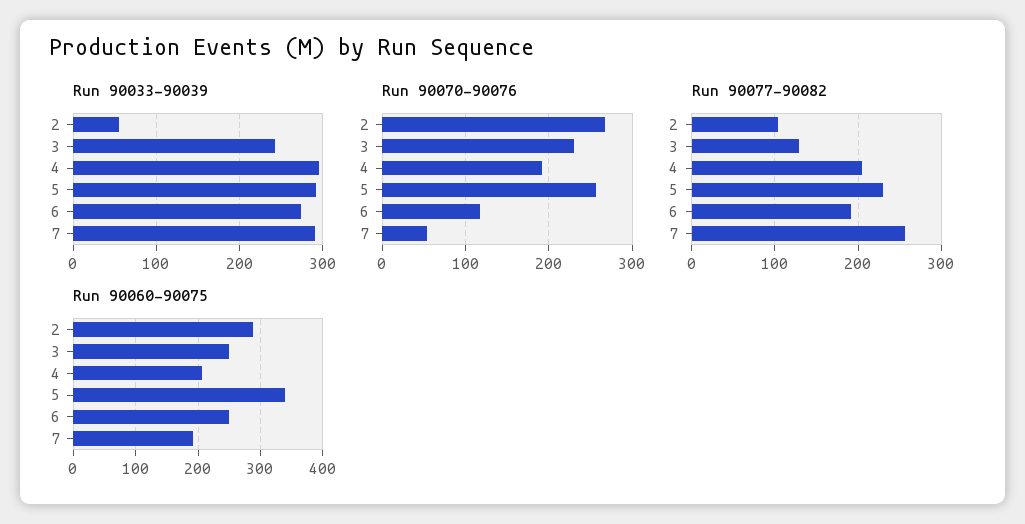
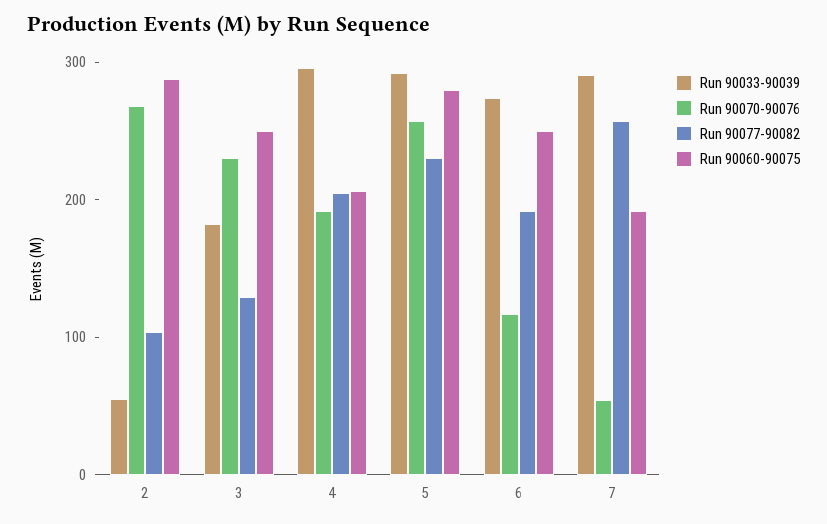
Run 90033-90039, 3: 240 -> 180
Run 90060-90075, 5: 340 -> 280

